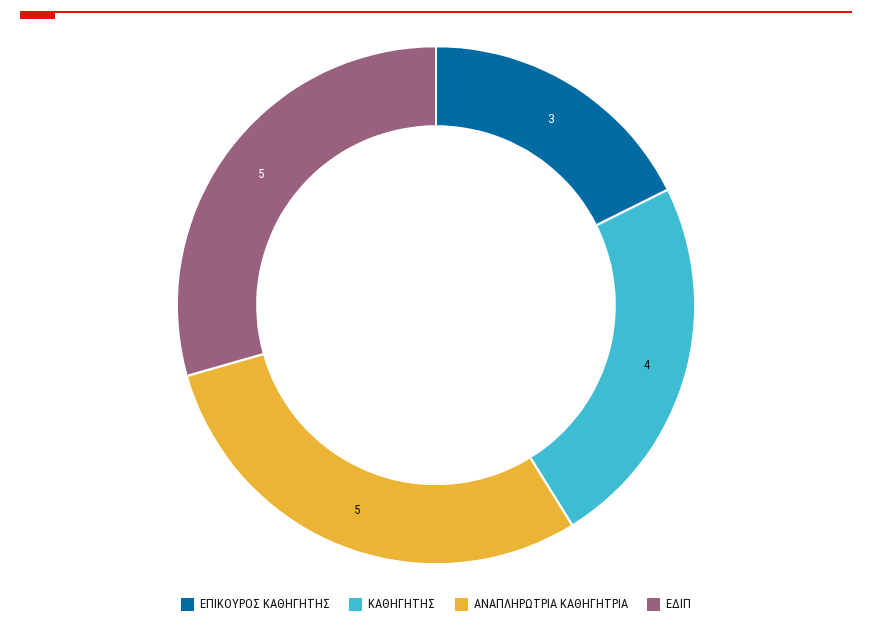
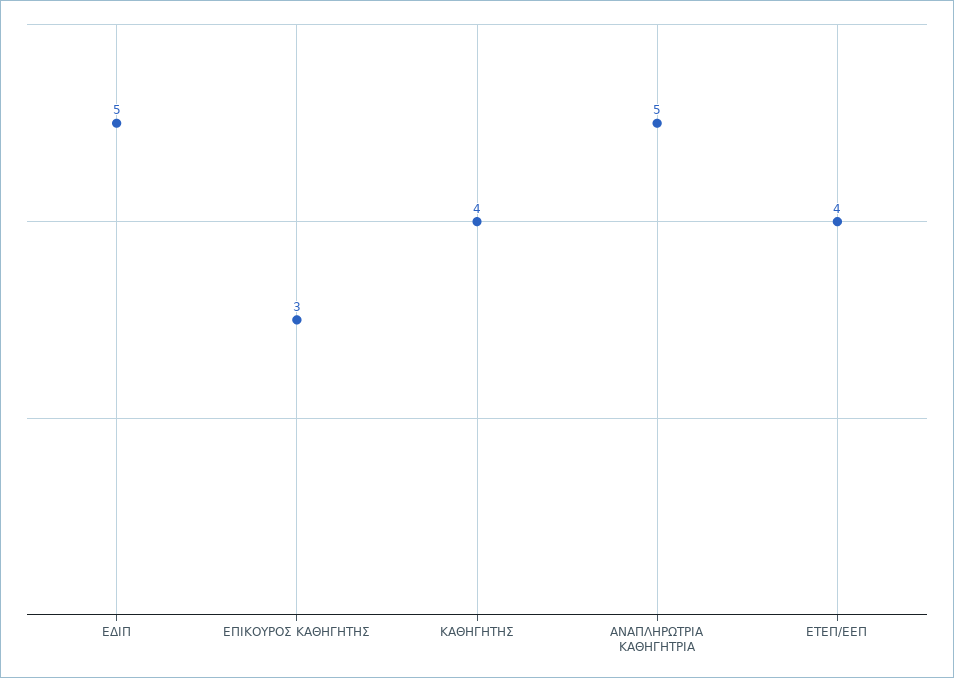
ΕΤΕΠ/ΕΕΠ: none -> 4

